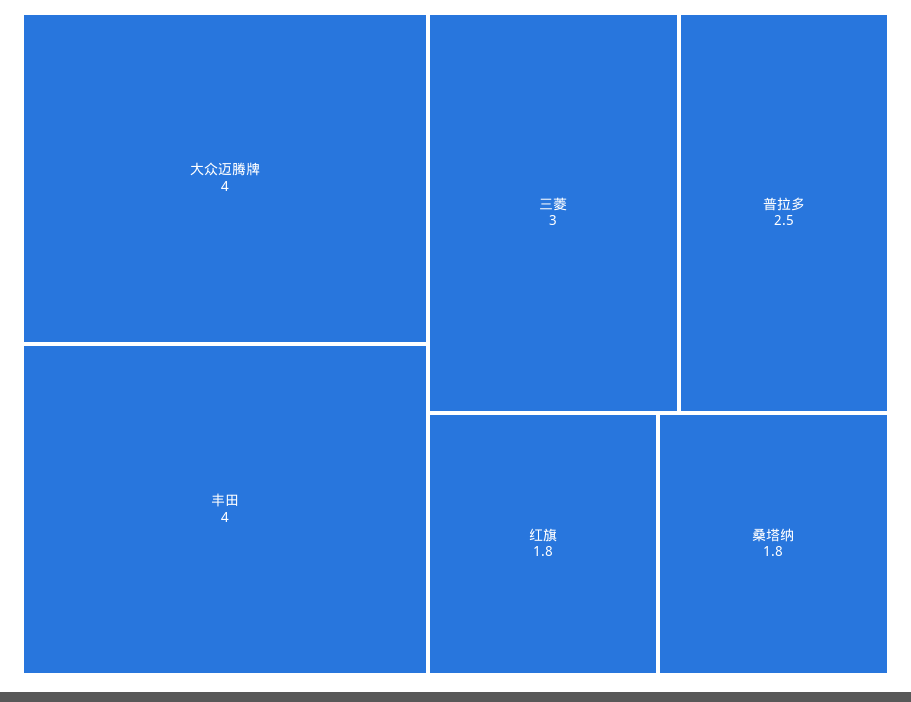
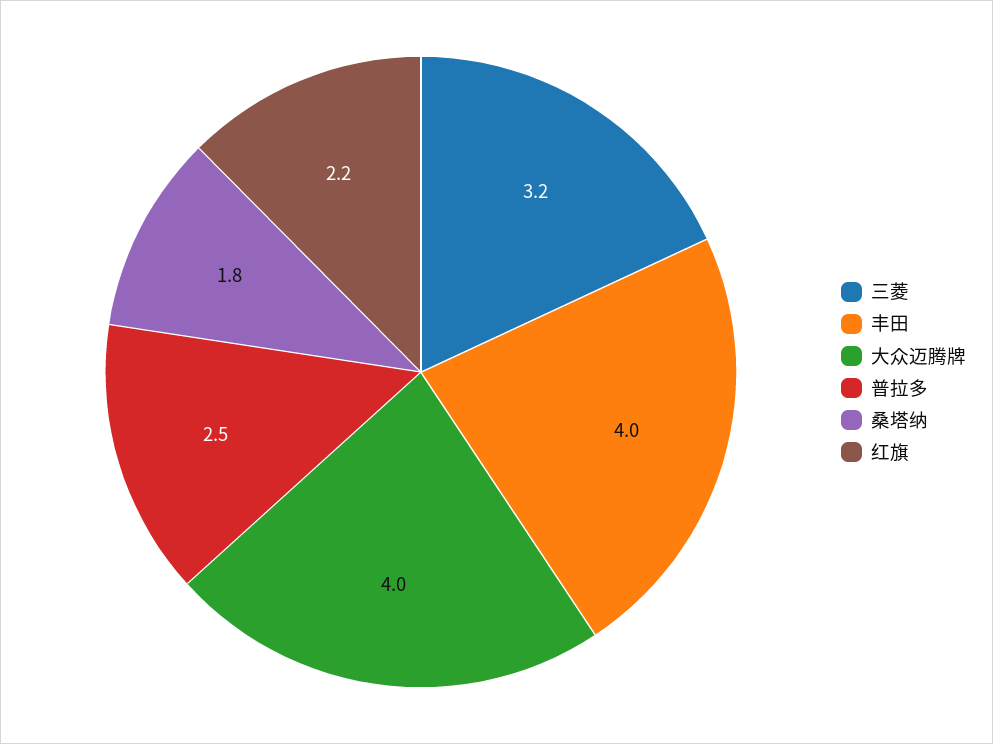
三菱: 3 -> 3.2
红旗: 1.8 -> 2.2

